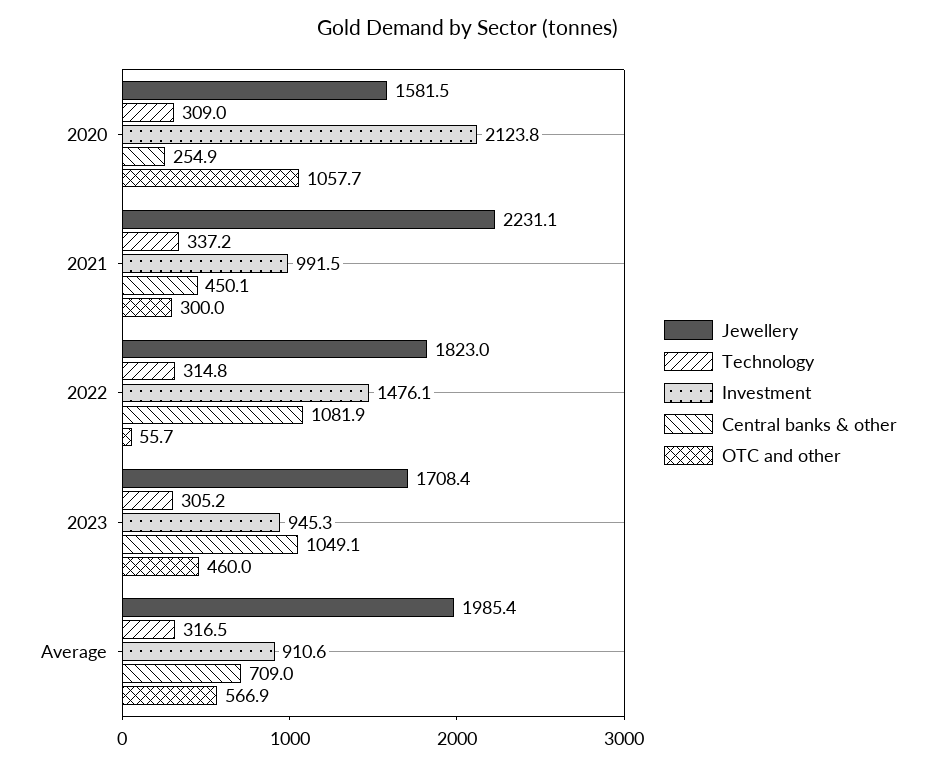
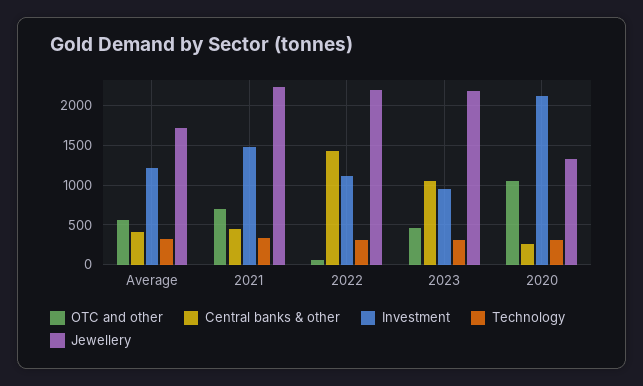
Jewellery, 2020: 1581.5 -> 1300
Investment, 2021: 991.5 -> 1500
OTC and other, 2021: 300 -> 700
Jewellery, 2022: 1823 -> 2200
Investment, 2022: 1476.1 -> 1100
Central banks & other, 2022: 1081.9 -> 1400
Jewellery, 2023: 1708.4 -> 2200
Jewellery, Average: 1985.4 -> 1700
Investment, Average: 910.6 -> 1200
Central banks & other, Average: 709 -> 400

